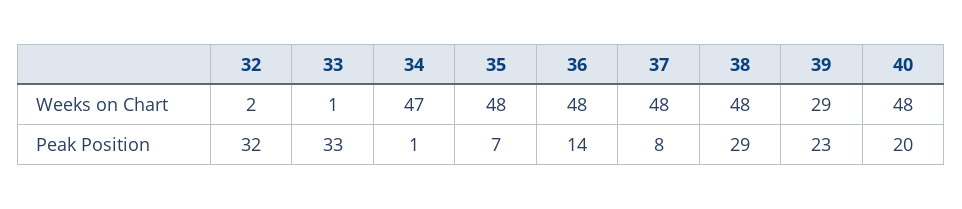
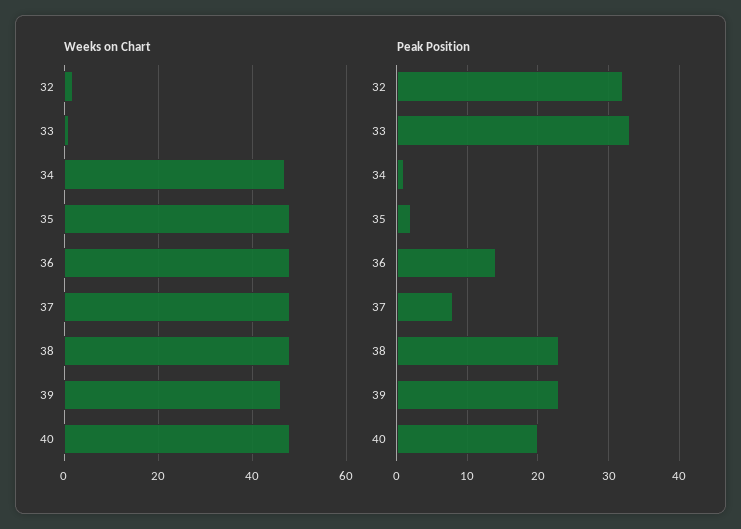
Weeks on Chart, 39: 29 -> 45
Peak Position, 35: 7 -> 2
Peak Position, 38: 29 -> 23

